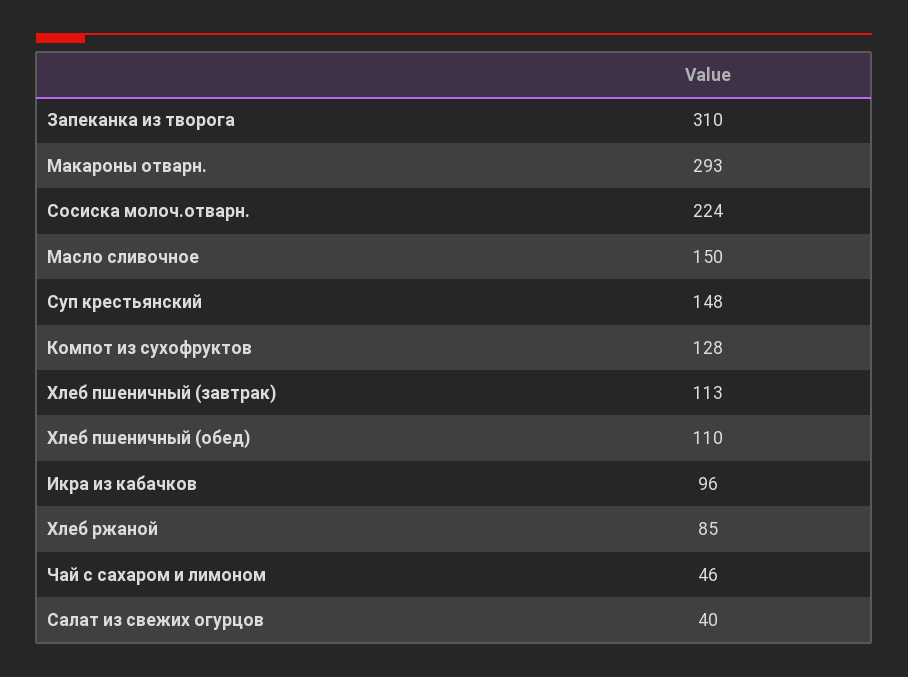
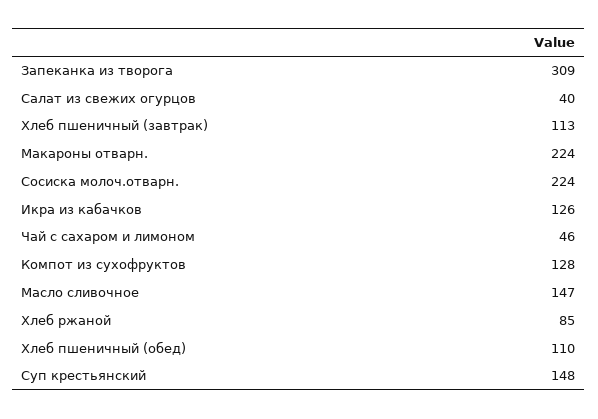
Запеканка из творога: 310 -> 309
Макароны отварн.: 293 -> 224
Масло сливочное: 150 -> 147
Икра из кабачков: 96 -> 126

